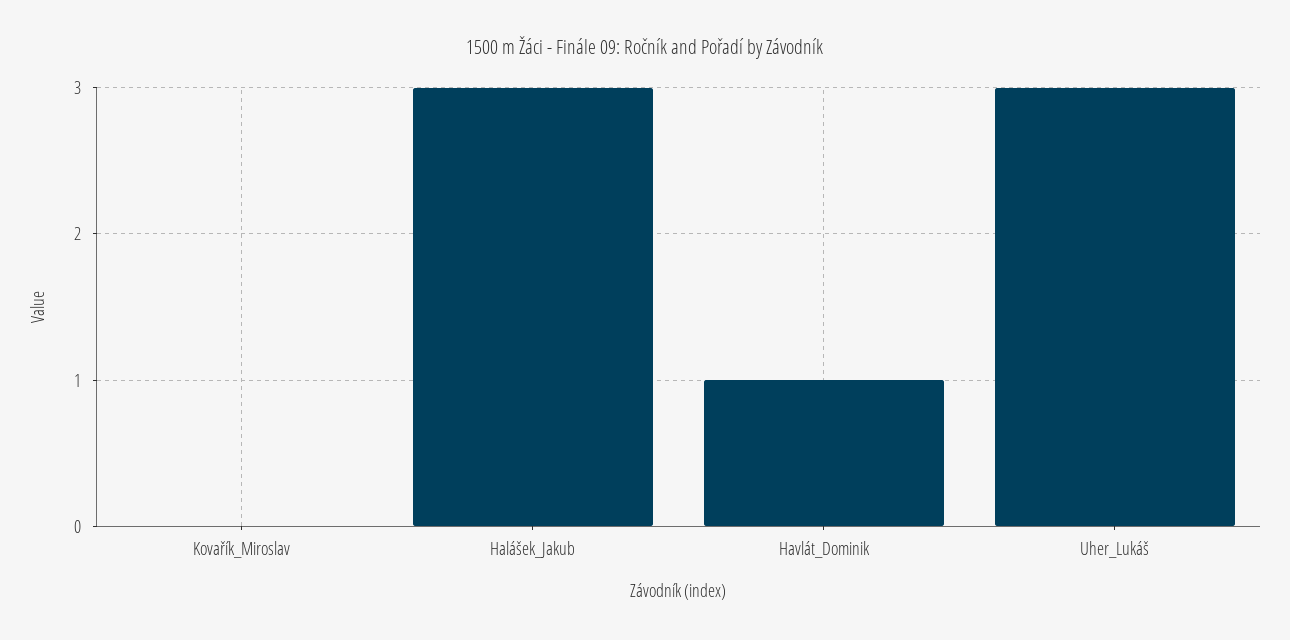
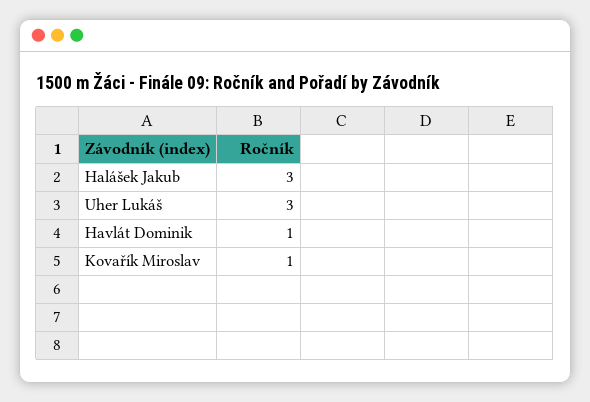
Kovařík_Miroslav: 0 -> 1

